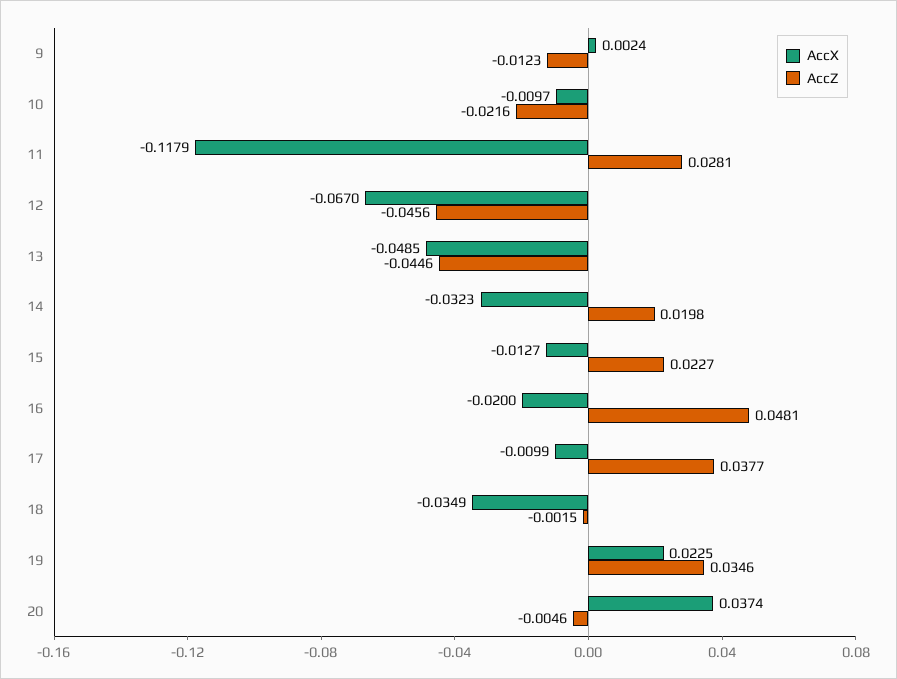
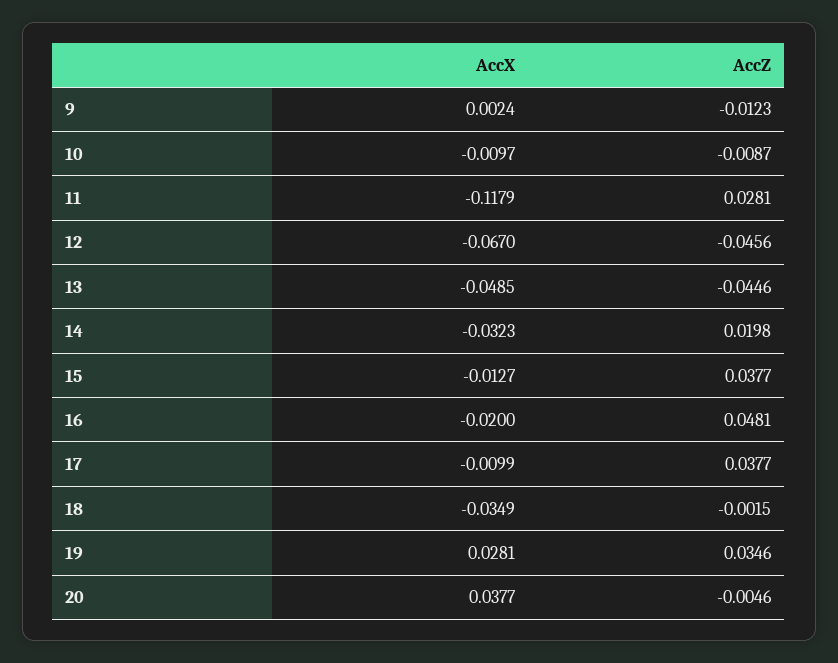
AccZ, 10: -0.0216 -> -0.0087
AccZ, 15: 0.0227 -> 0.0377
AccX, 19: 0.0225 -> 0.0281
AccX, 20: 0.0374 -> 0.0377

